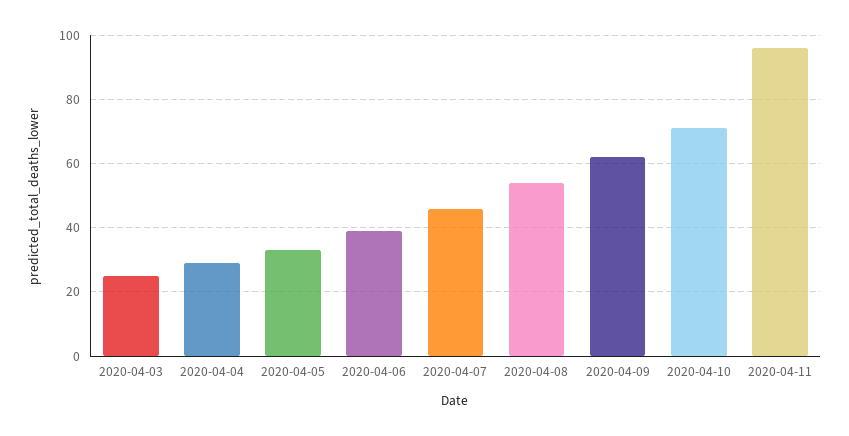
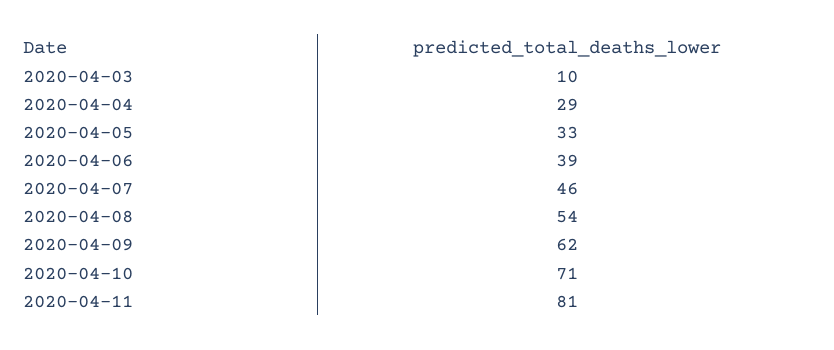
2020-04-03: 25 -> 10
2020-04-11: 95 -> 81

